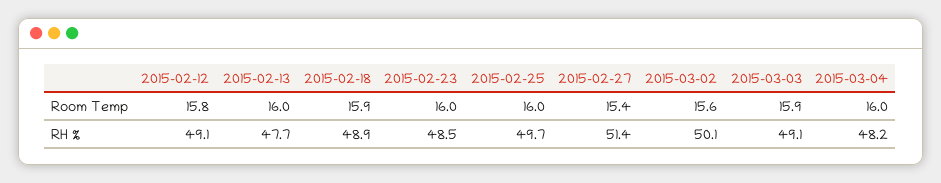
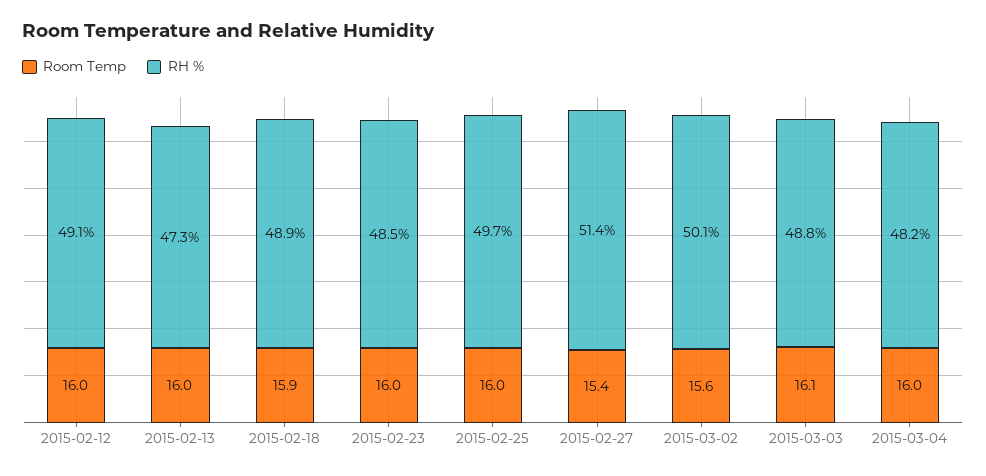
Room Temp, 2015-02-12: 15.8 -> 16
Room Temp, 2015-03-03: 15.9 -> 16.1
RH %, 2015-02-13: 47.7 -> 47.3
RH %, 2015-03-03: 49.1 -> 48.8

